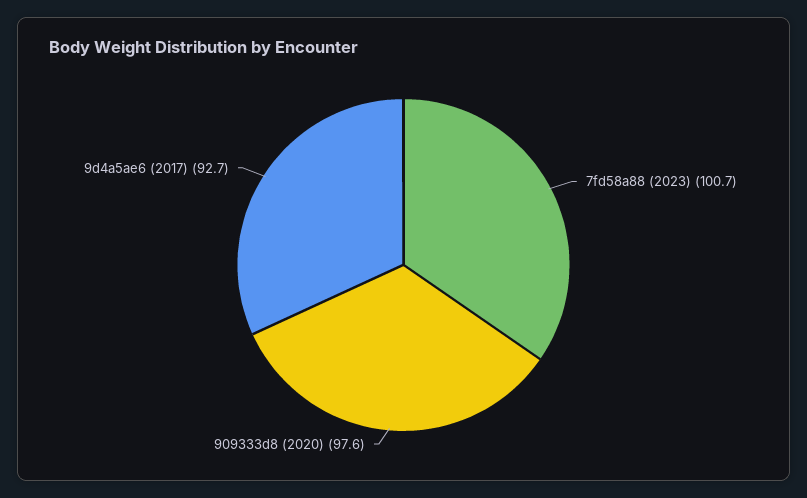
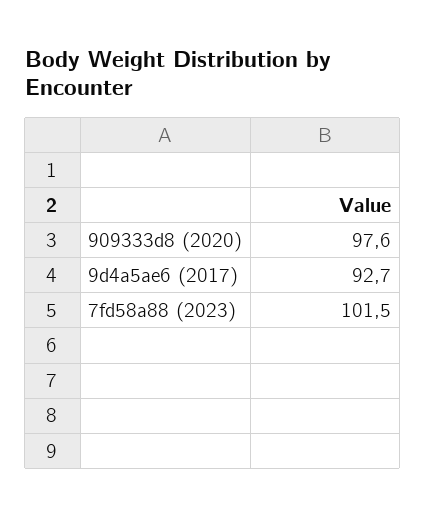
7fd58a88 (2023): 100.7 -> 101.5

